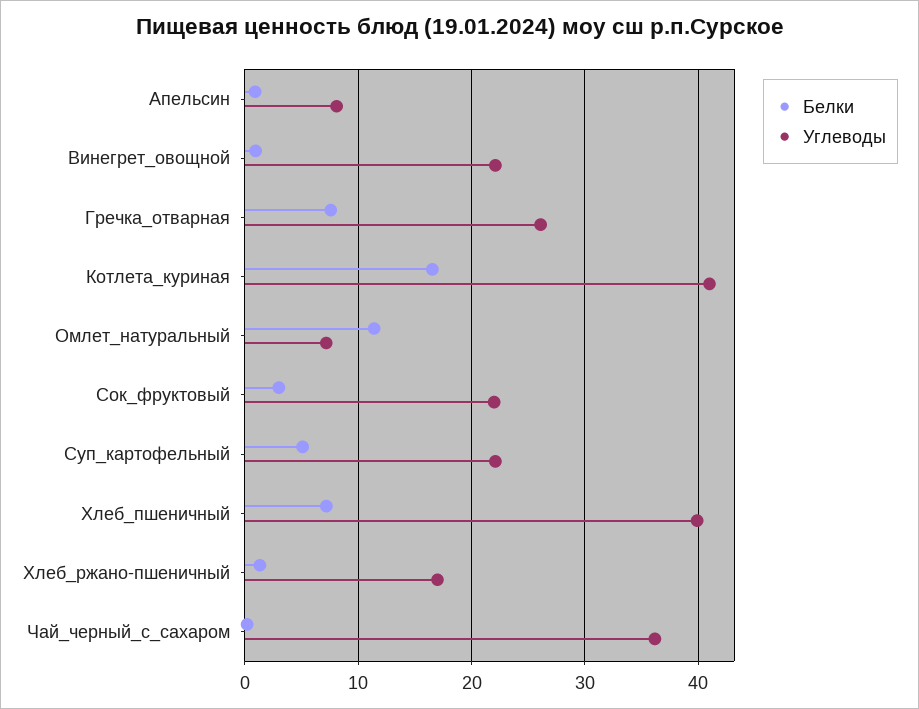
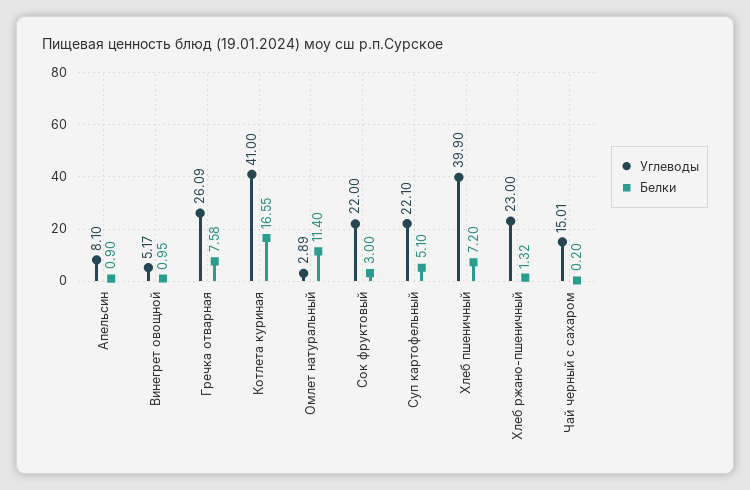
Углеводы, Винегрет_овощной: 22 -> 5.17
Углеводы, Омлет_натуральный: 7 -> 2.89
Углеводы, Хлеб_ржано-пшеничный: 17 -> 23
Углеводы, Чай_черный_с_сахаром: 36 -> 15.01

